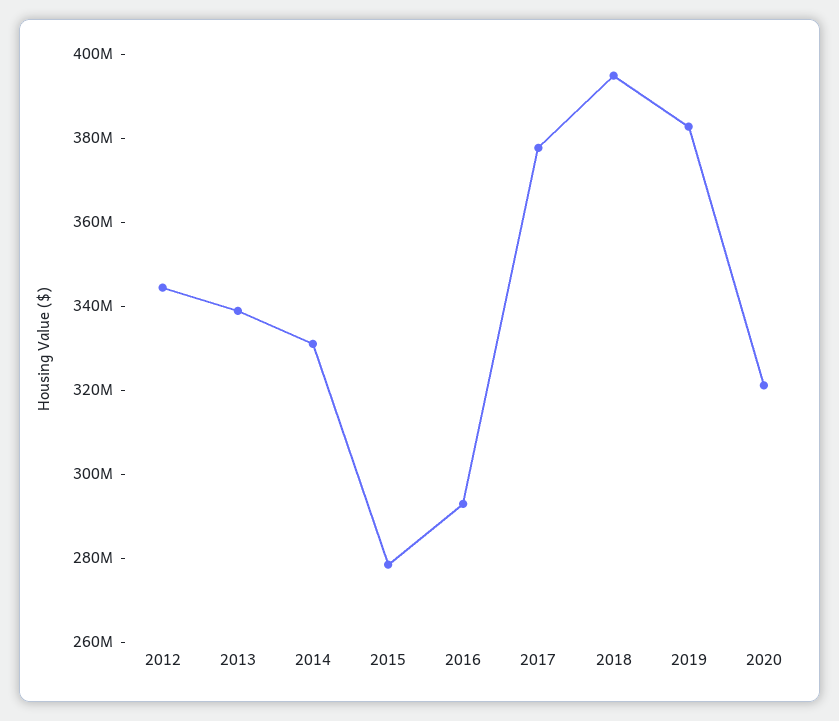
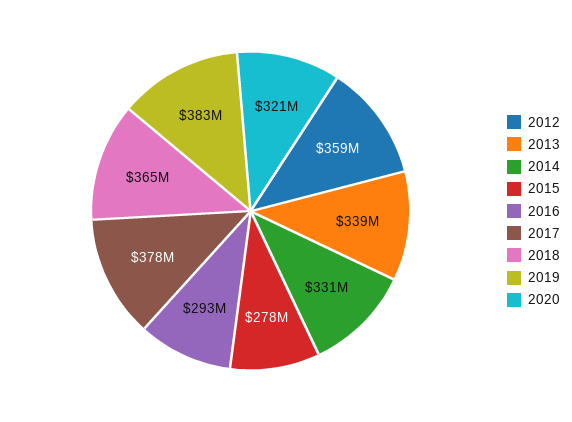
2012: 345000000 -> 359000000
2018: 395000000 -> 365000000

